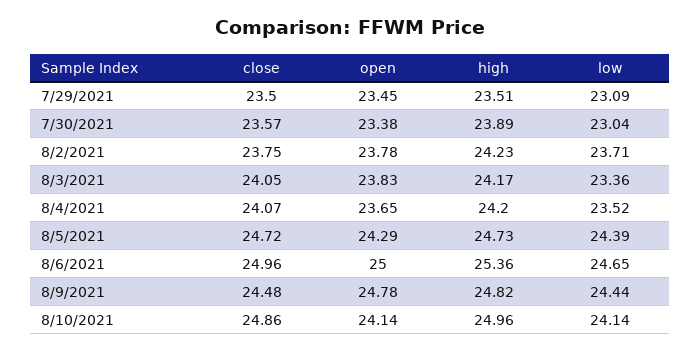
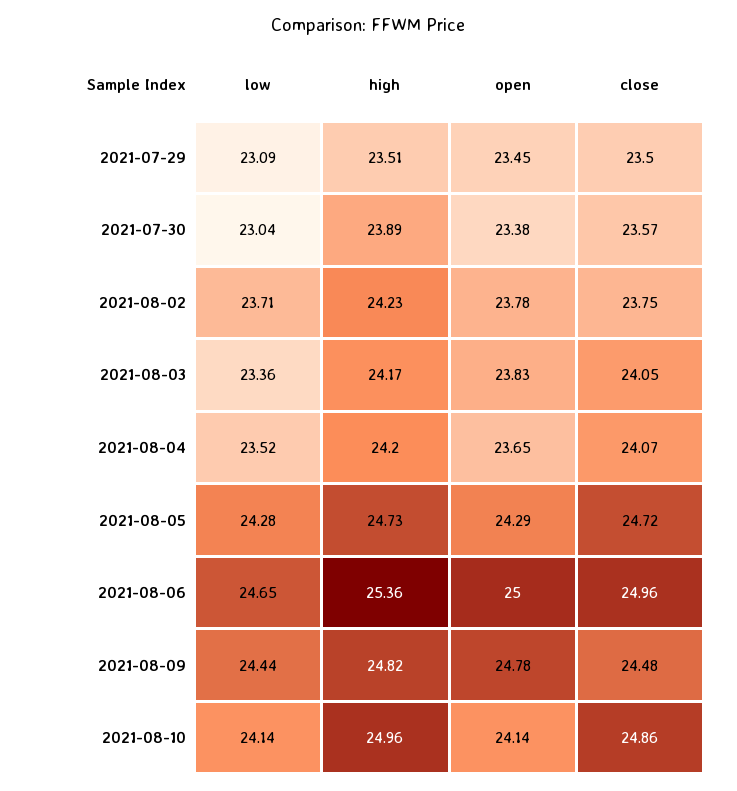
low, 8/5/2021: 24.39 -> 24.28

